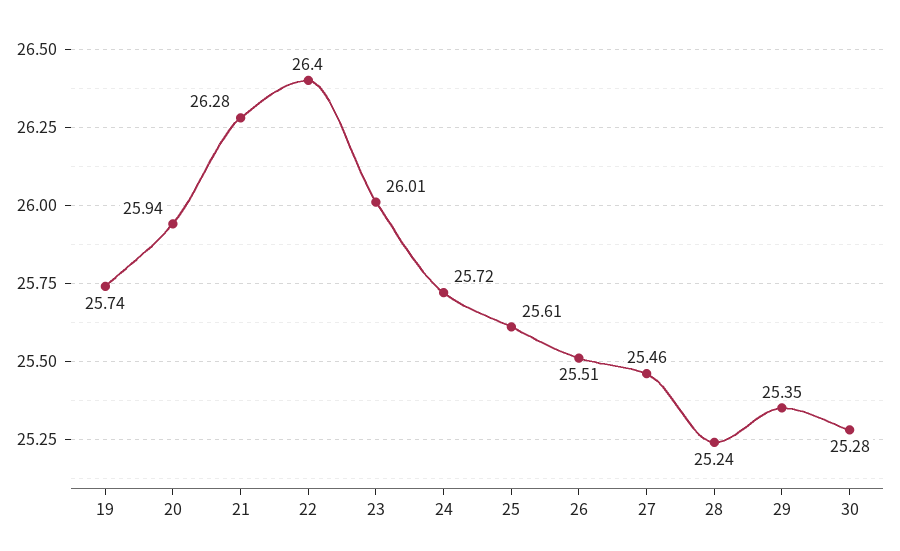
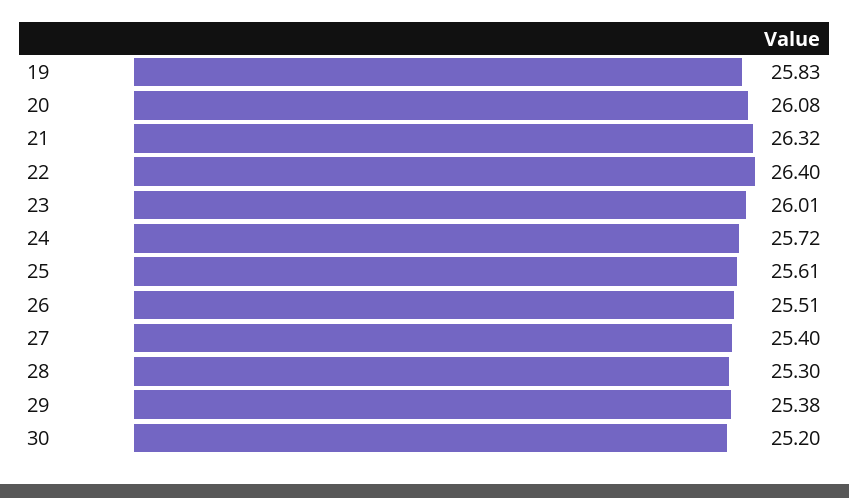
19: 25.74 -> 25.83
20: 25.94 -> 26.08
21: 26.28 -> 26.32
27: 25.46 -> 25.4
28: 25.24 -> 25.3
29: 25.35 -> 25.38
30: 25.28 -> 25.2

